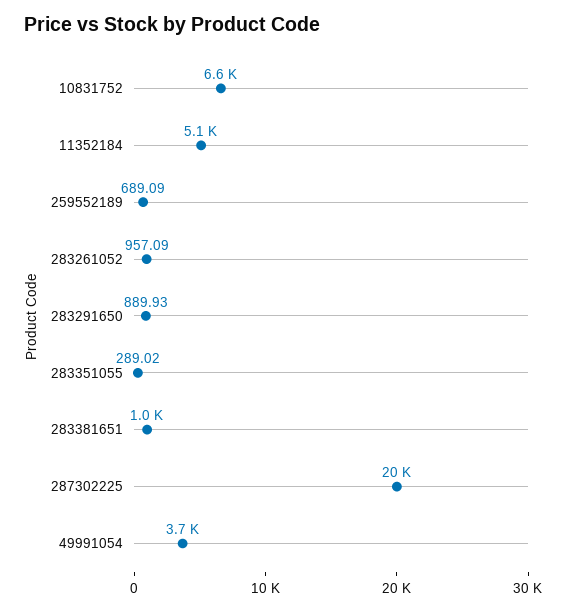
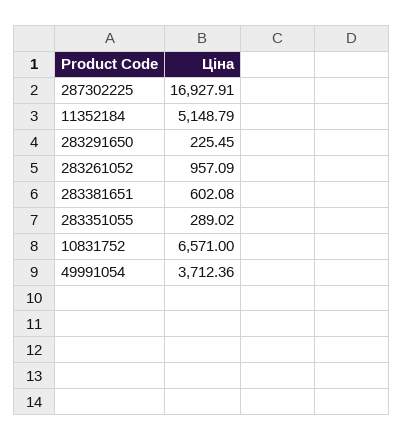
259552189: 689.09 -> none
283291650: 889.93 -> 225.45
283381651: 1000 -> 602.08
287302225: 20000 -> 16927.91

